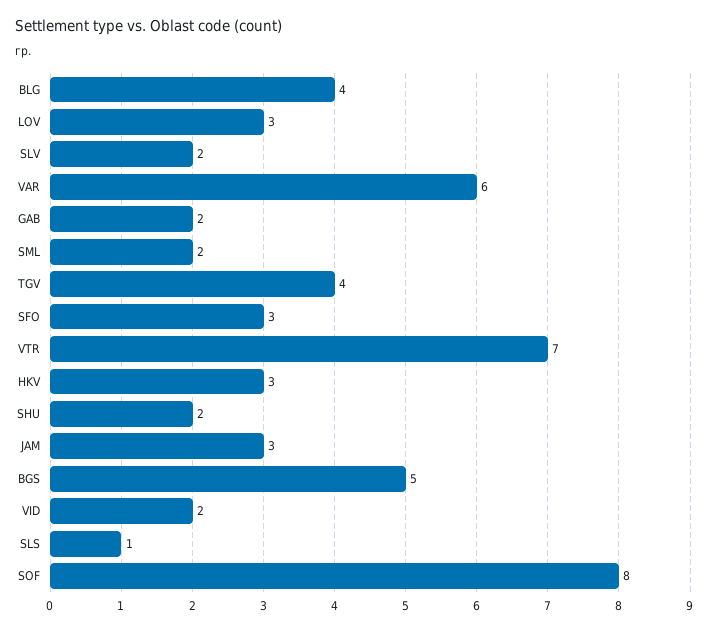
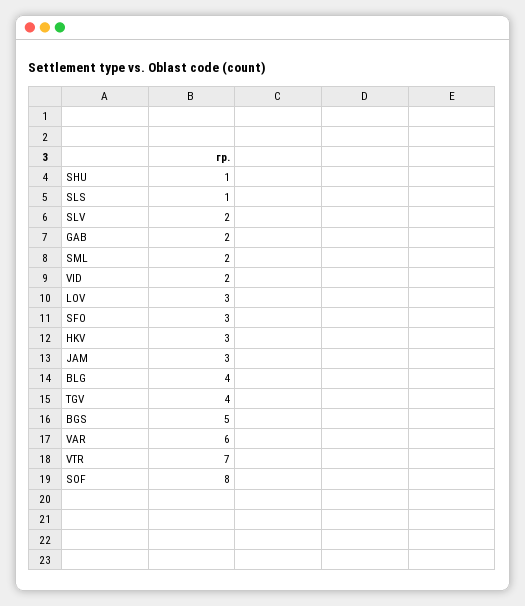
SHU: 2 -> 1

